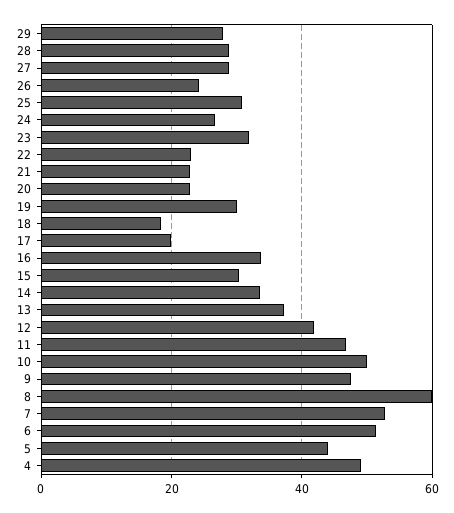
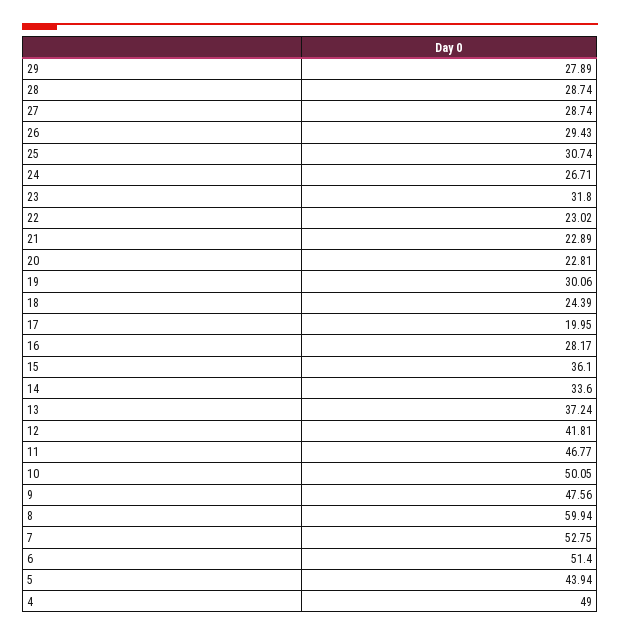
26: 24 -> 29.43
18: 18 -> 24.39
16: 34 -> 28.17
15: 30 -> 36.1

